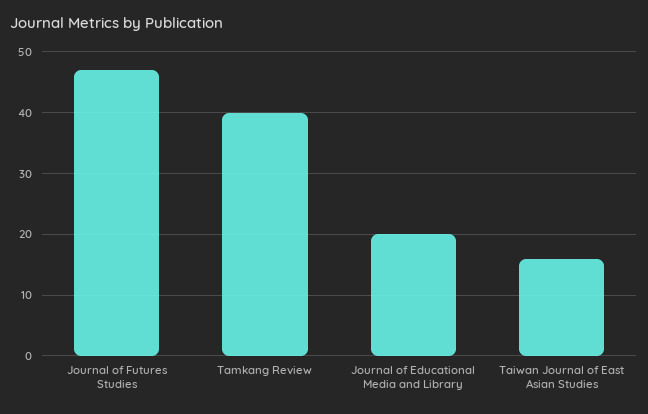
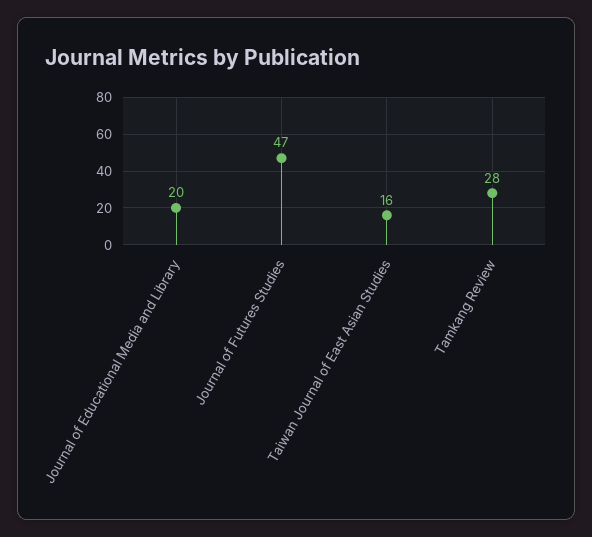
Tamkang Review: 40 -> 28

